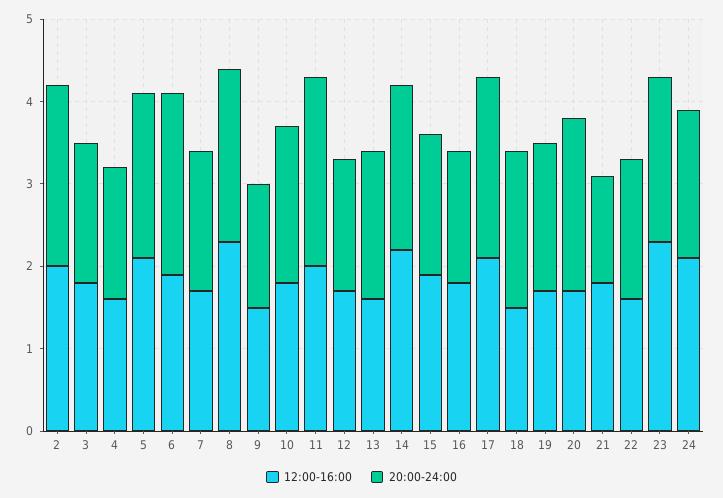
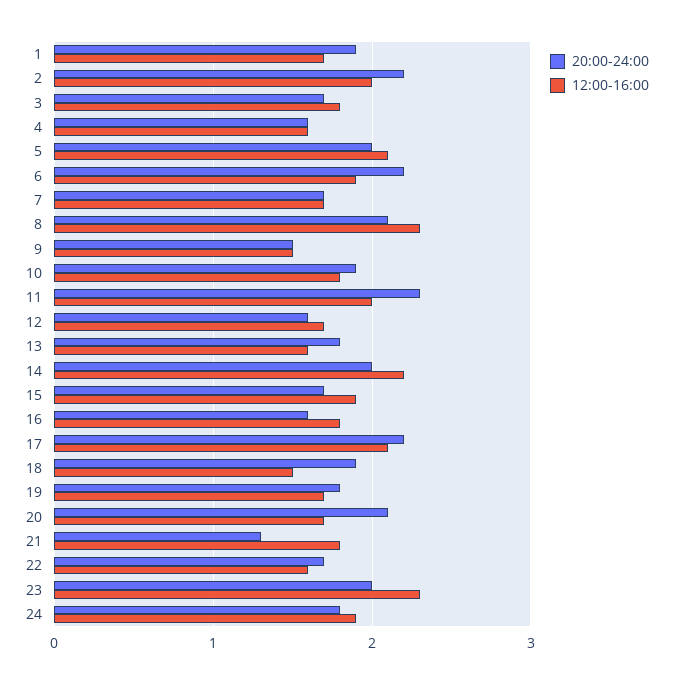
12:00-16:00, 24: 2.1 -> 1.9
20:00-24:00, 1: none -> 1.9
12:00-16:00, 1: none -> 1.7

